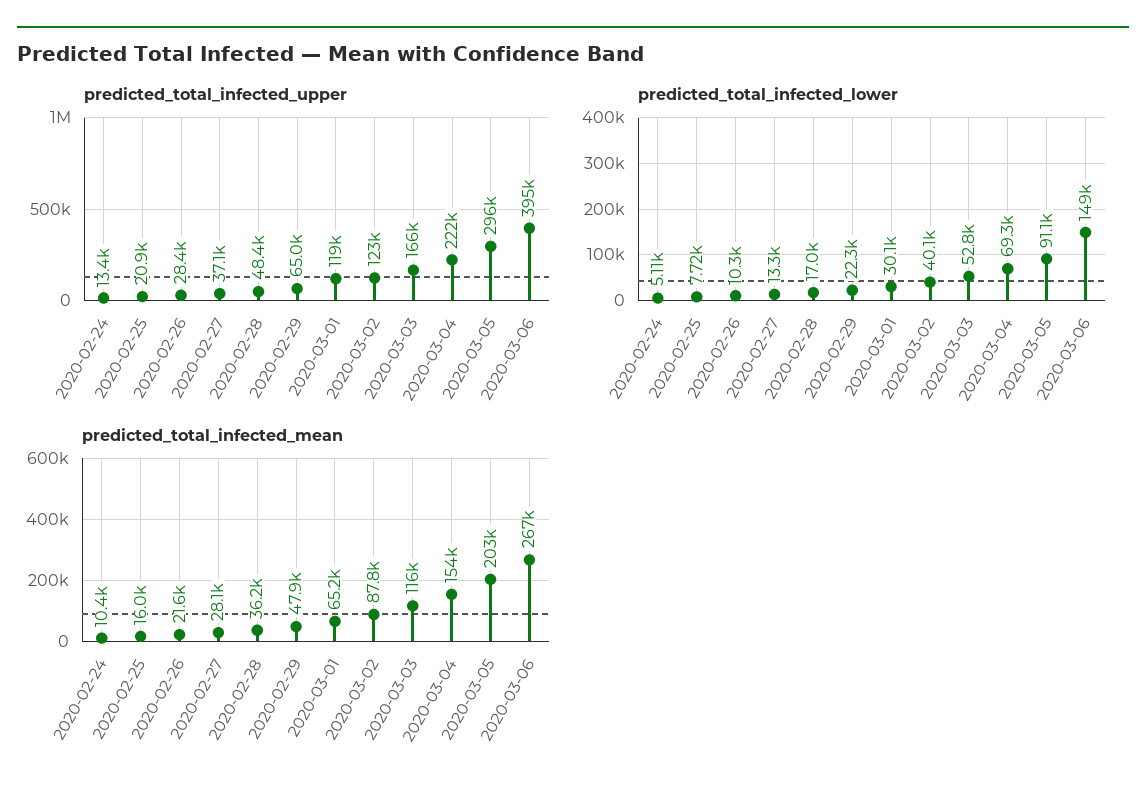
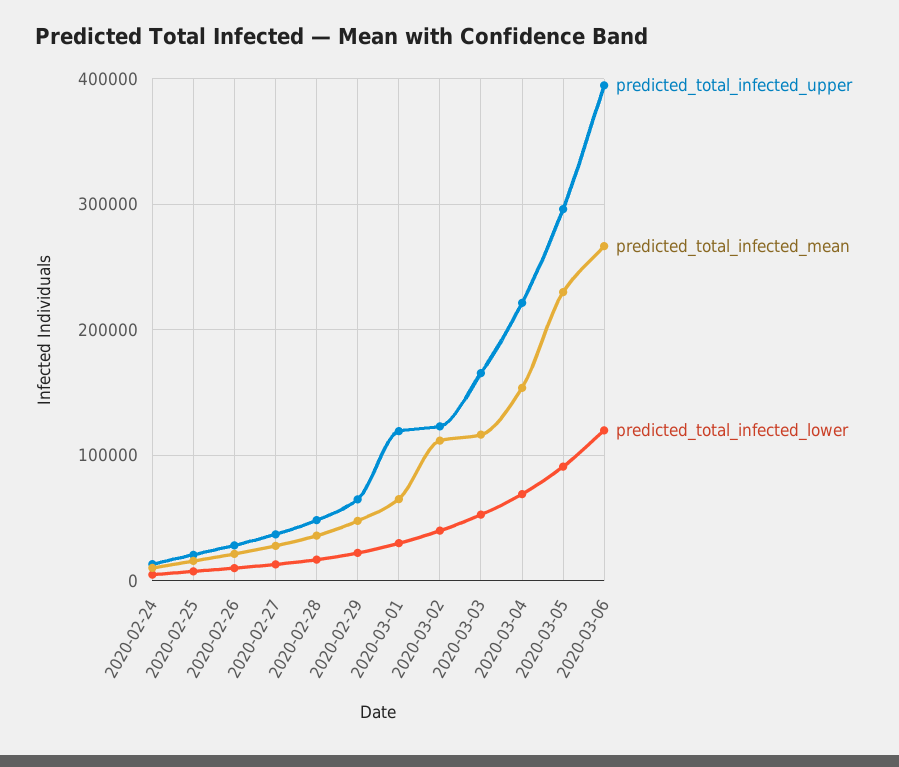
predicted_total_infected_lower, 2020-03-06: 149000 -> 120000
predicted_total_infected_mean, 2020-03-02: 87800 -> 110000
predicted_total_infected_mean, 2020-03-05: 203000 -> 230000

